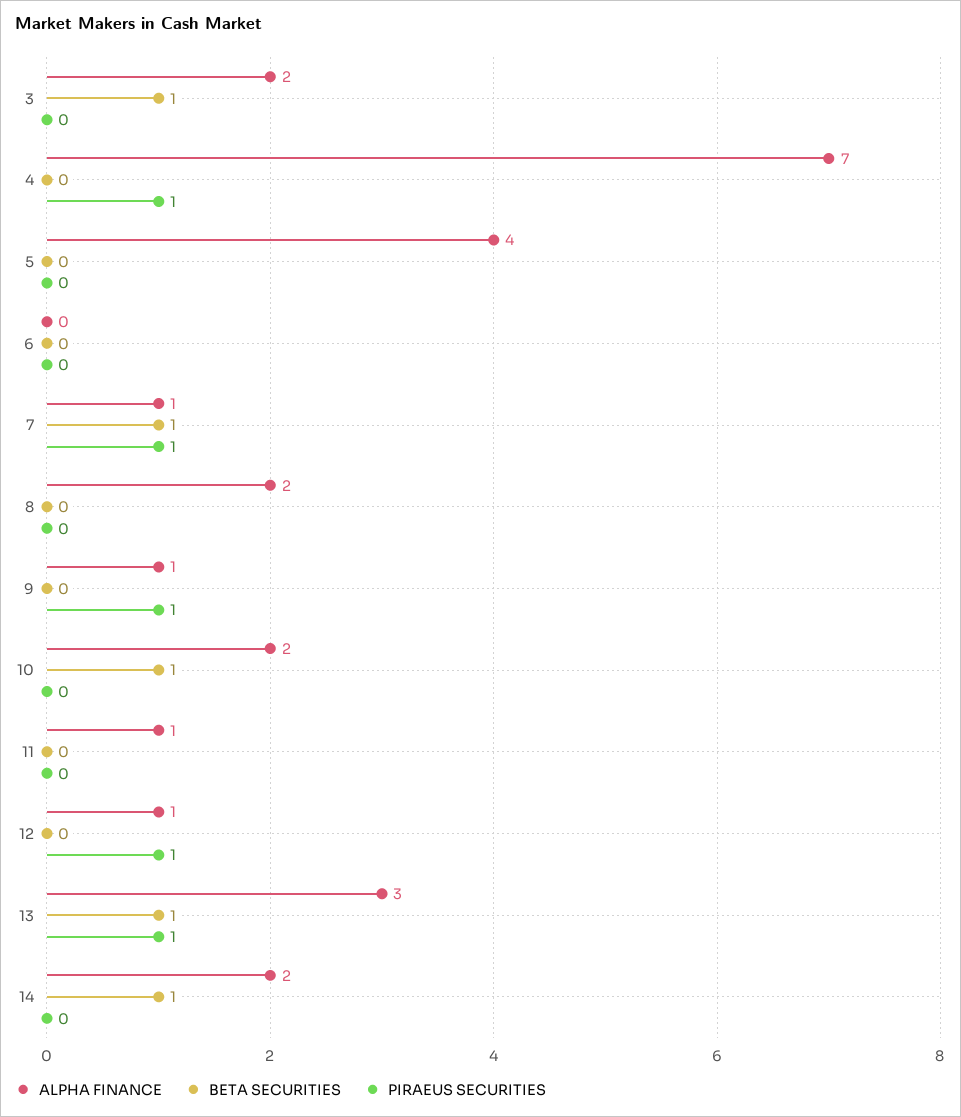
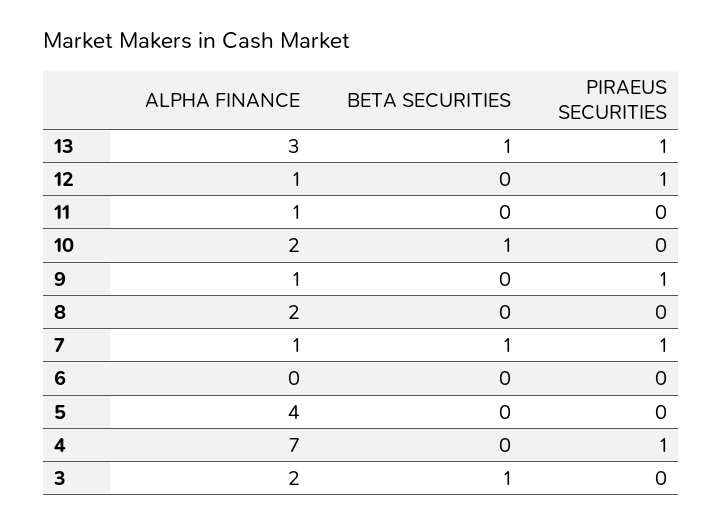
ALPHA FINANCE, 14: 2 -> none
BETA SECURITIES, 14: 1 -> none
PIRAEUS SECURITIES, 14: 0 -> none

